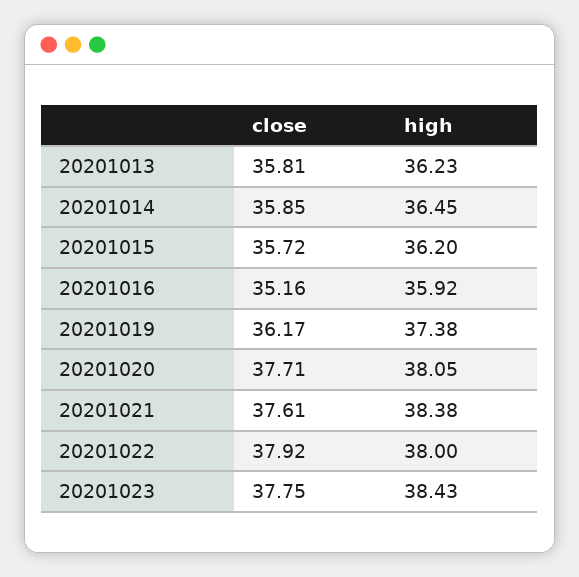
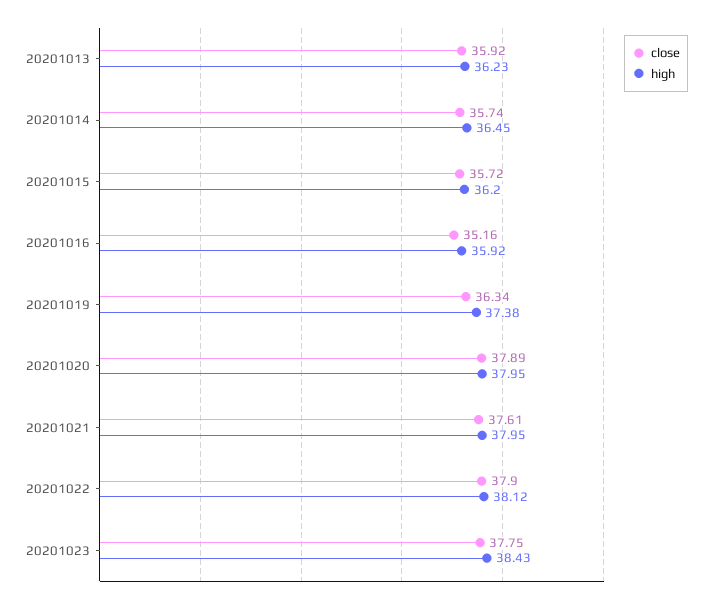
close, 20201013: 35.81 -> 35.92
close, 20201014: 35.85 -> 35.74
close, 20201019: 36.17 -> 36.34
close, 20201020: 37.71 -> 37.89
high, 20201020: 38.05 -> 37.95
high, 20201021: 38.38 -> 37.95
close, 20201022: 37.92 -> 37.9
high, 20201022: 38 -> 38.12

